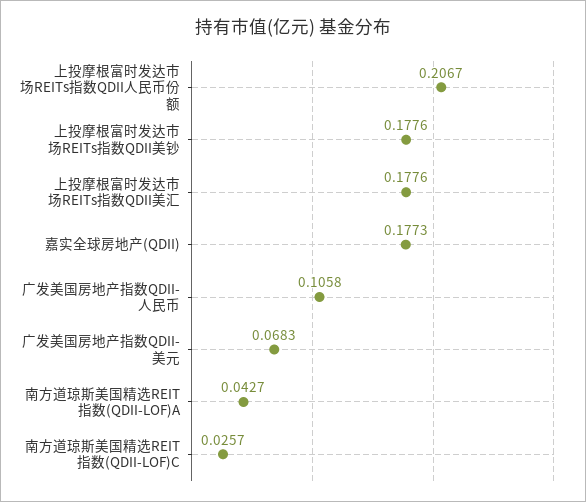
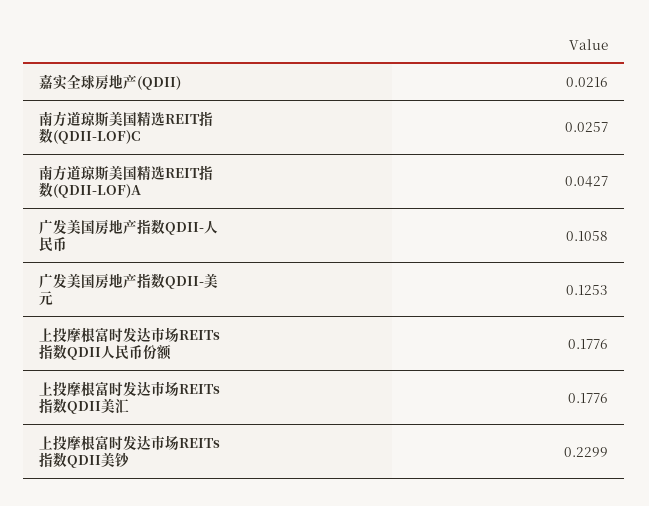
上投摩根富时发达市场REITs指数QDII人民币份额: 0.2067 -> 0.1776
上投摩根富时发达市场REITs指数QDII美钞: 0.1776 -> 0.2299
嘉实全球房地产(QDII): 0.1773 -> 0.0216
广发美国房地产指数QDII-美元: 0.0683 -> 0.1253

